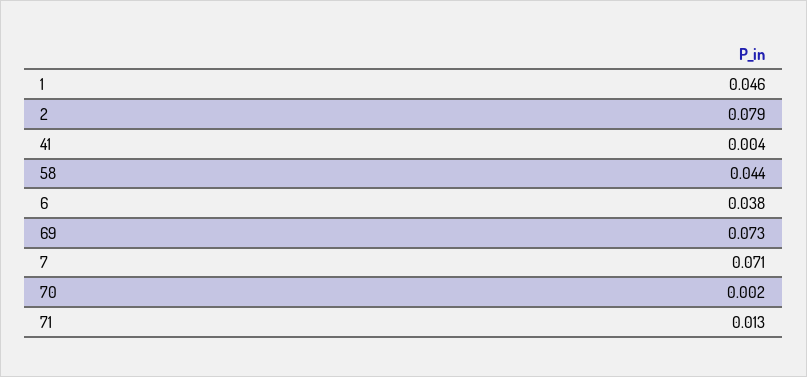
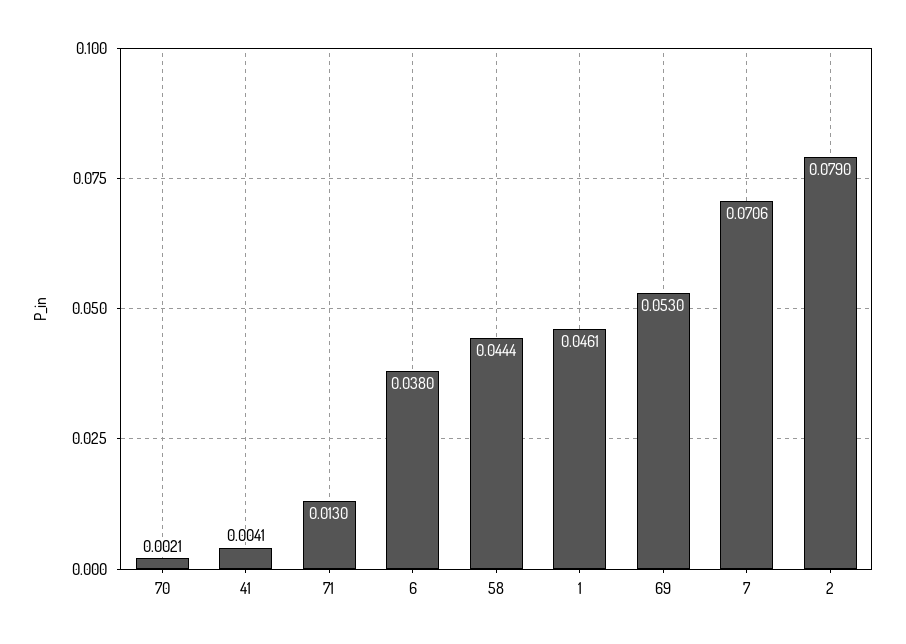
69: 0.073 -> 0.053

